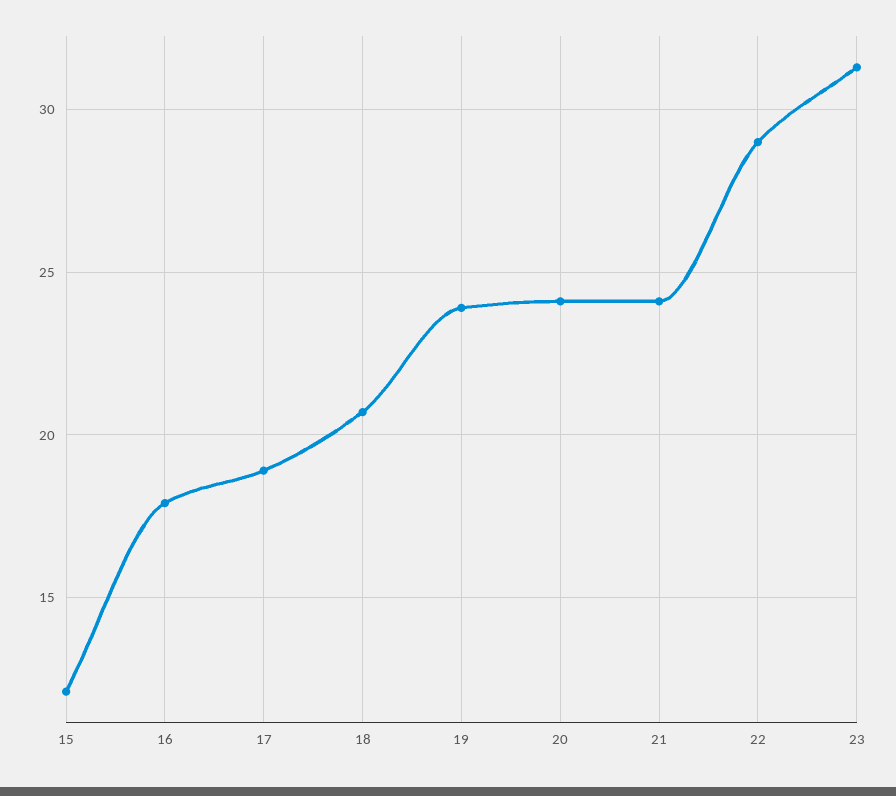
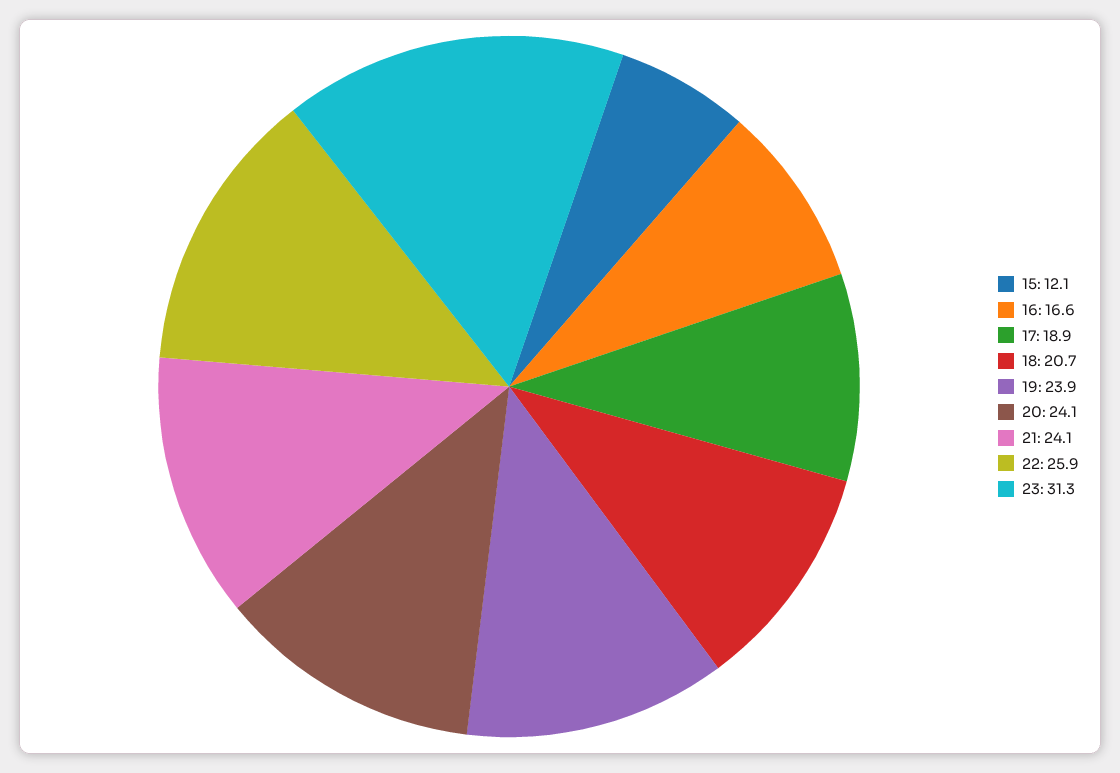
16: 18 -> 16.6
22: 29 -> 25.9

